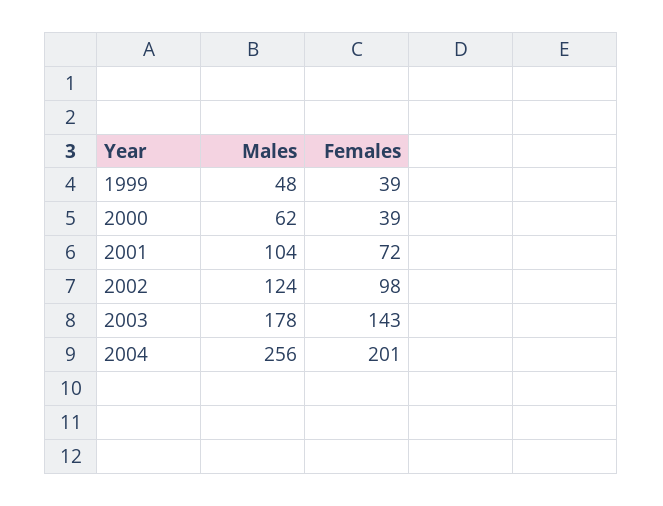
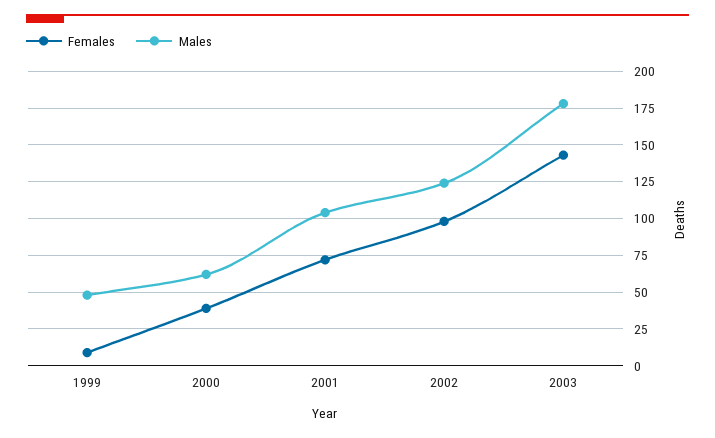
Females, 1999: 39 -> 10
Males, 2004: 256 -> none
Females, 2004: 201 -> none

